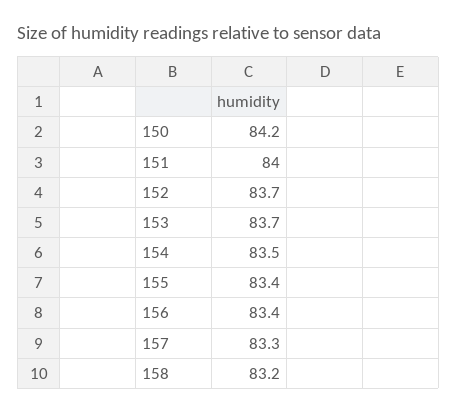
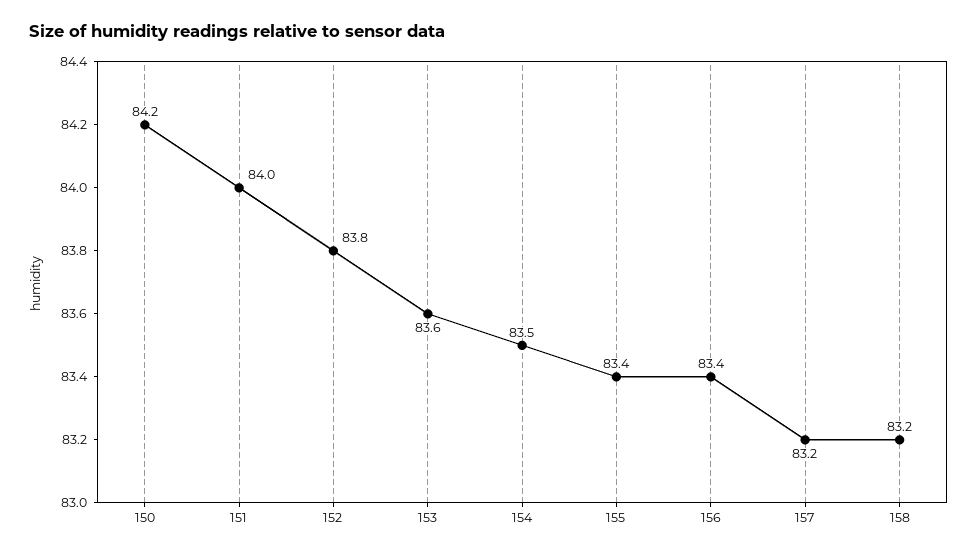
152: 83.7 -> 83.8
153: 83.7 -> 83.6
157: 83.3 -> 83.2

